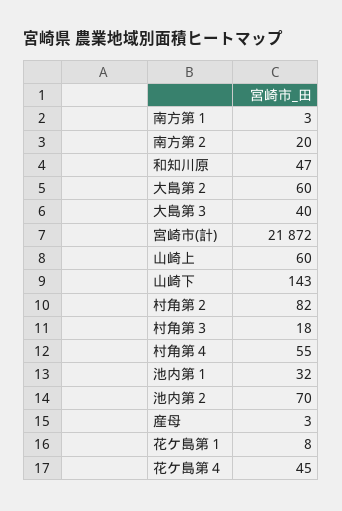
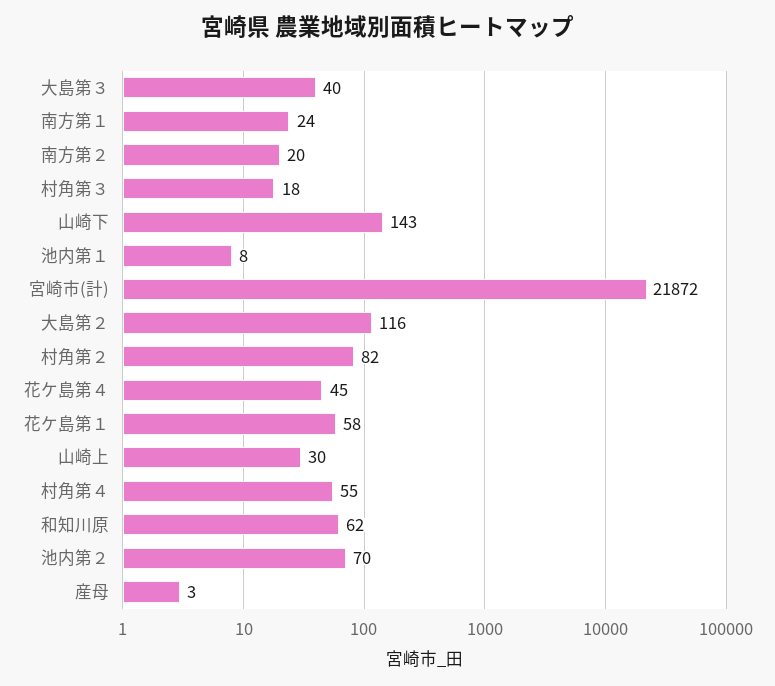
南方第１: 3 -> 24
和知川原: 47 -> 62
大島第２: 60 -> 116
山崎上: 60 -> 30
池内第１: 32 -> 8
花ケ島第１: 8 -> 58

